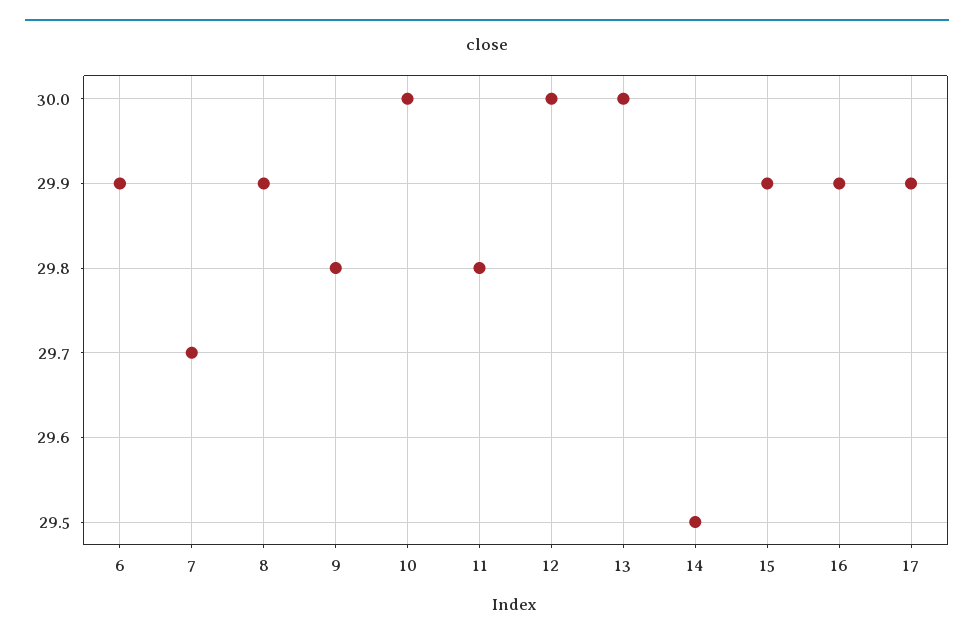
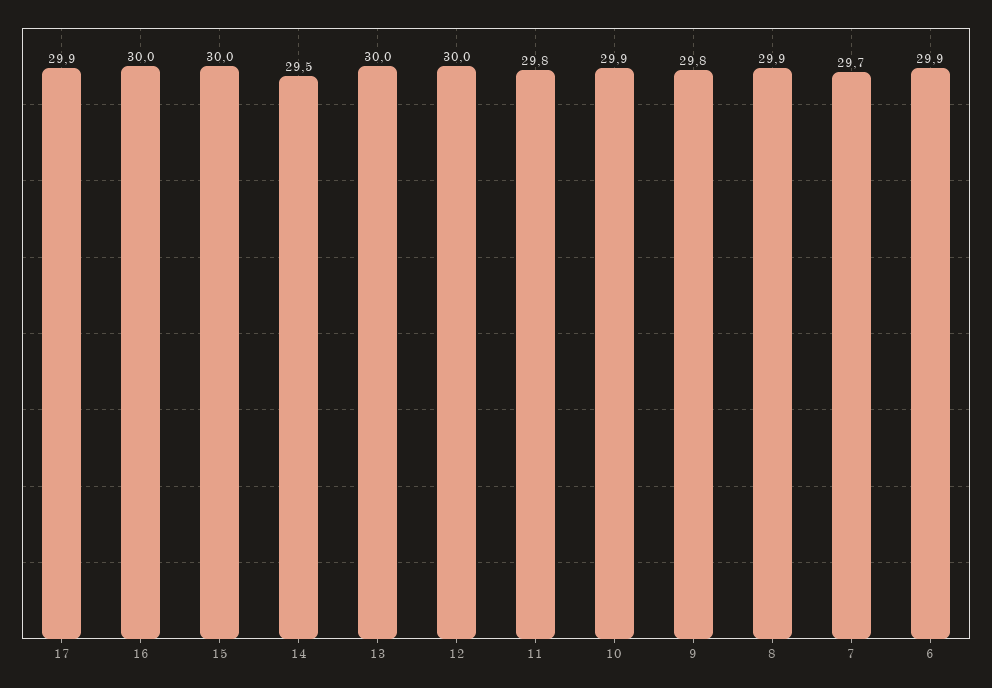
10: 30 -> 29.9
15: 29.9 -> 30
16: 29.9 -> 30

